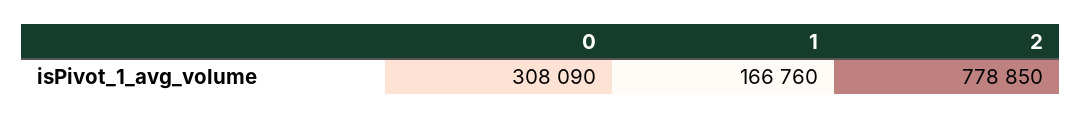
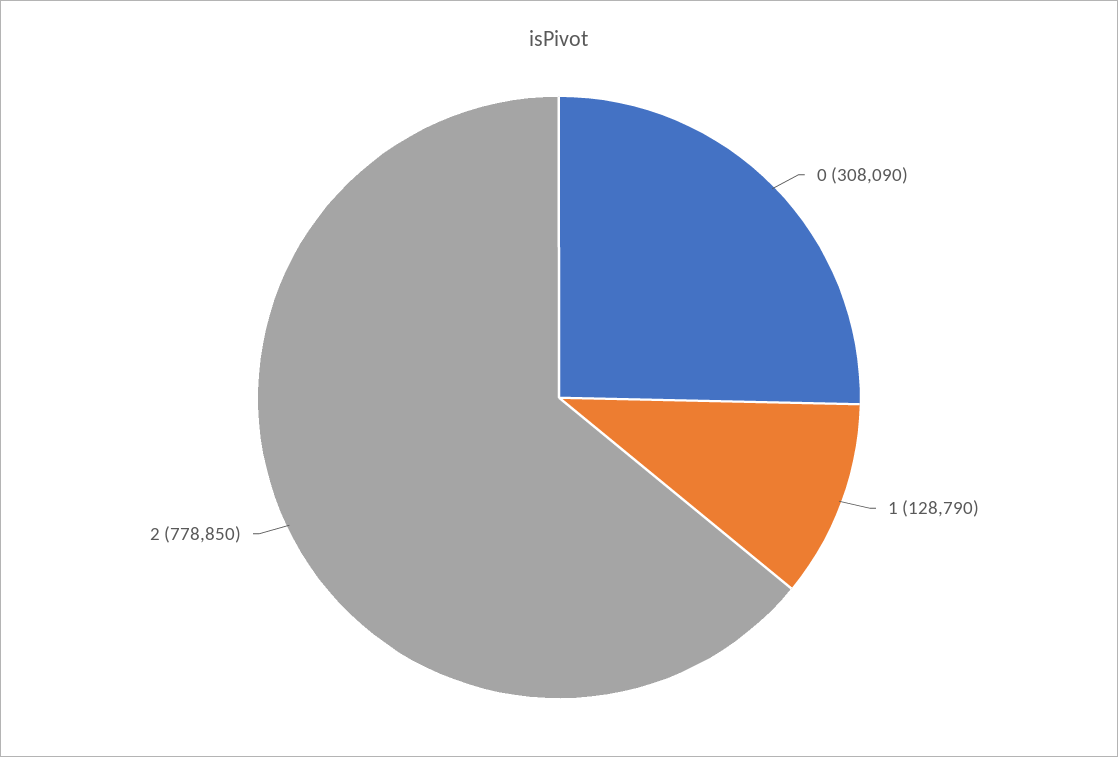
1: 166760 -> 128790

